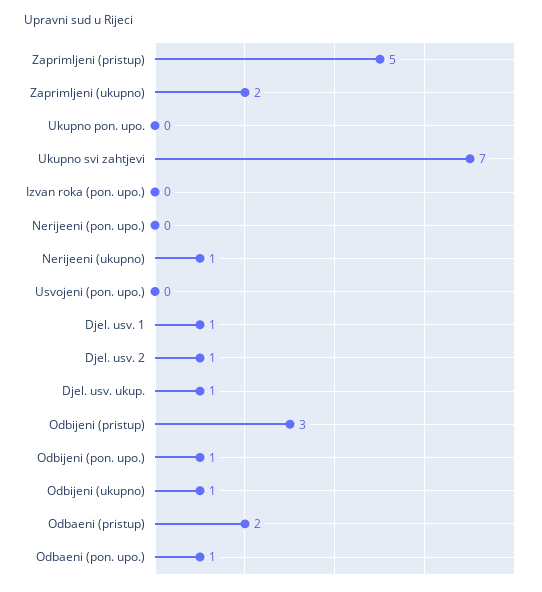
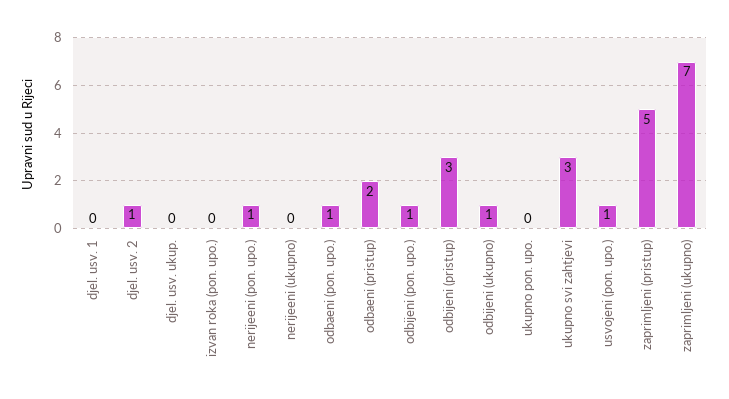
Zaprimljeni (ukupno): 2 -> 7
Ukupno svi zahtjevi: 7 -> 3
Nerijeeni (pon. upo.): 0 -> 1
Nerijeeni (ukupno): 1 -> 0
Usvojeni (pon. upo.): 0 -> 1
Djel. usv. 1: 1 -> 0
Djel. usv. ukup.: 1 -> 0

